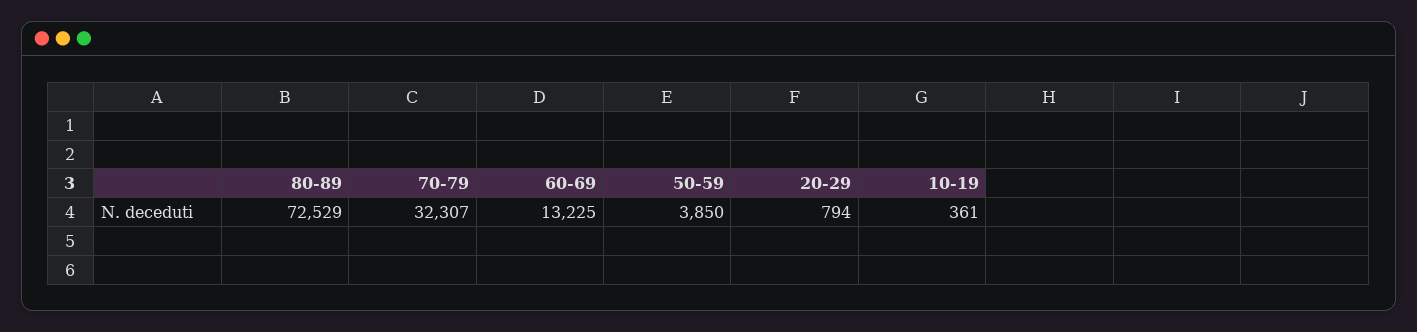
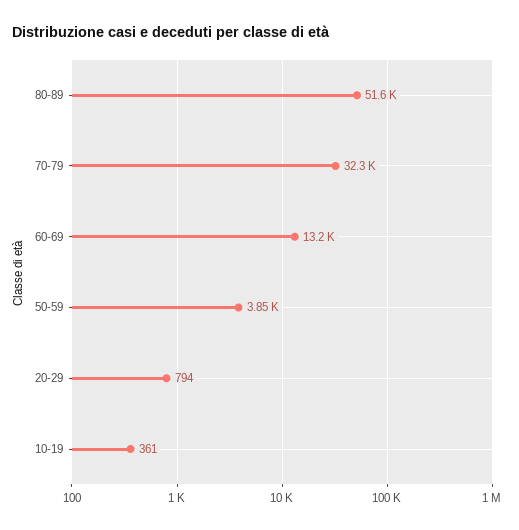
80-89: 72529 -> 51600

